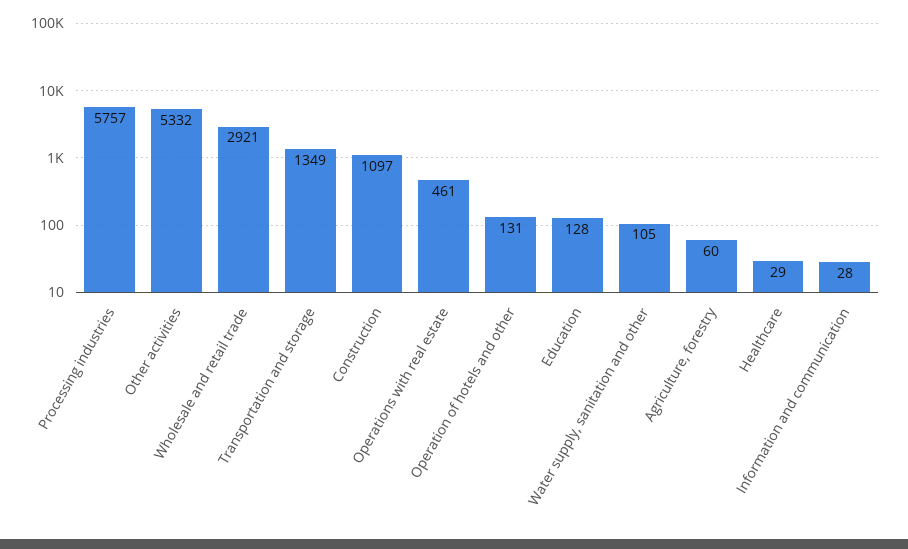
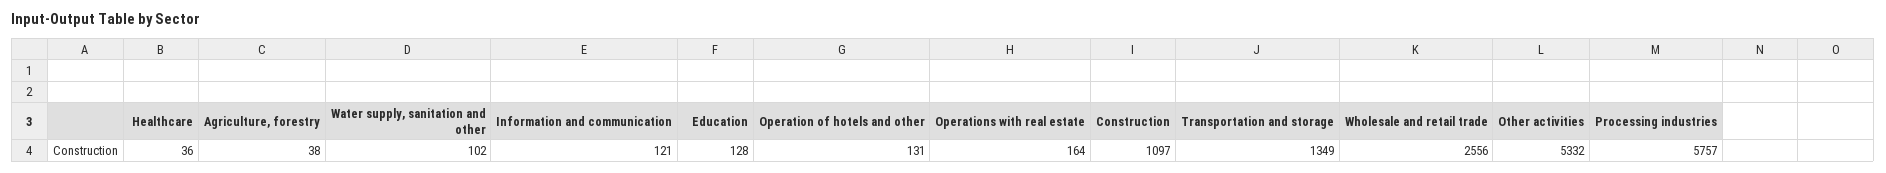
Wholesale and retail trade: 2921 -> 2556
Operations with real estate: 461 -> 164
Water supply, sanitation and other: 105 -> 102
Agriculture, forestry: 60 -> 38
Healthcare: 29 -> 36
Information and communication: 28 -> 121

